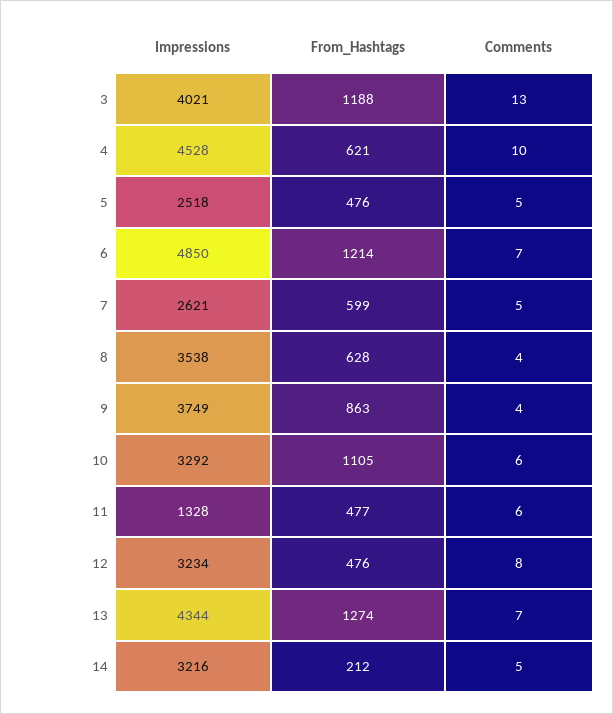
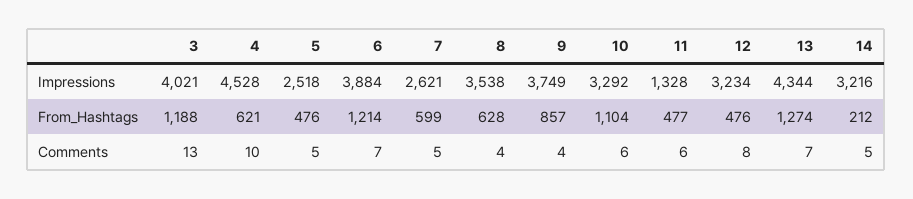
Impressions, 6: 4850 -> 3884
From_Hashtags, 9: 863 -> 857
From_Hashtags, 10: 1105 -> 1104

